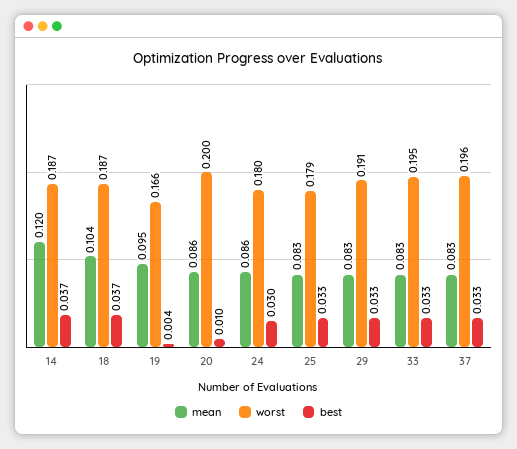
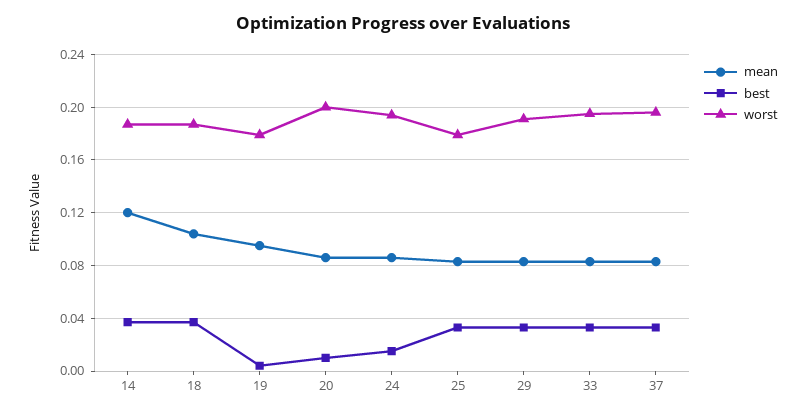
worst, 19: 0.166 -> 0.18
worst, 24: 0.18 -> 0.195
best, 24: 0.03 -> 0.015

